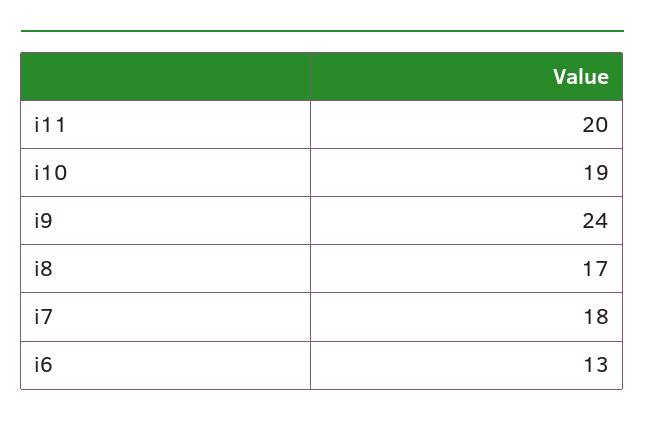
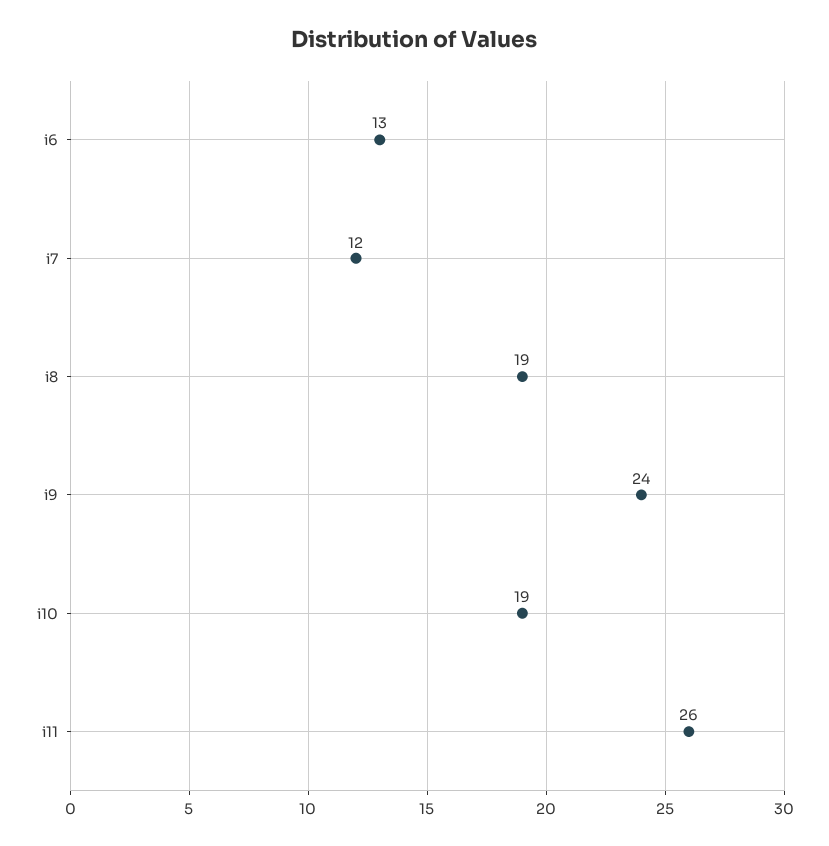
i11: 20 -> 26
i8: 17 -> 19
i7: 18 -> 12

